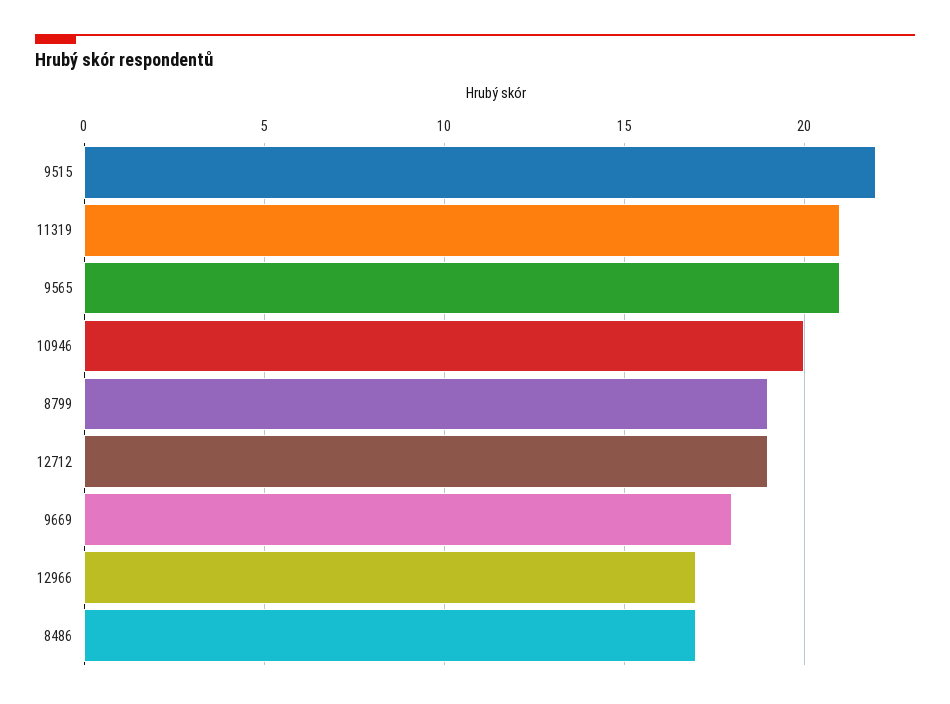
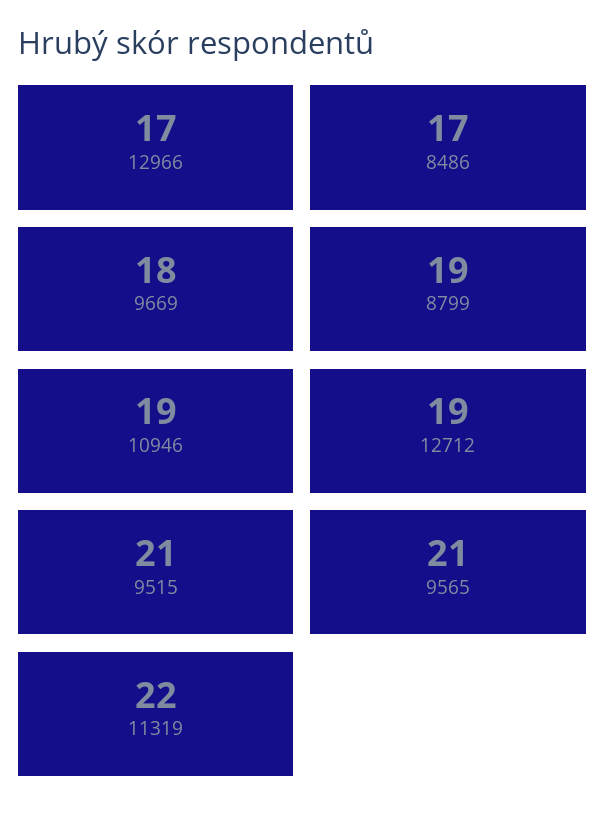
9515: 22 -> 21
11319: 21 -> 22
10946: 20 -> 19

